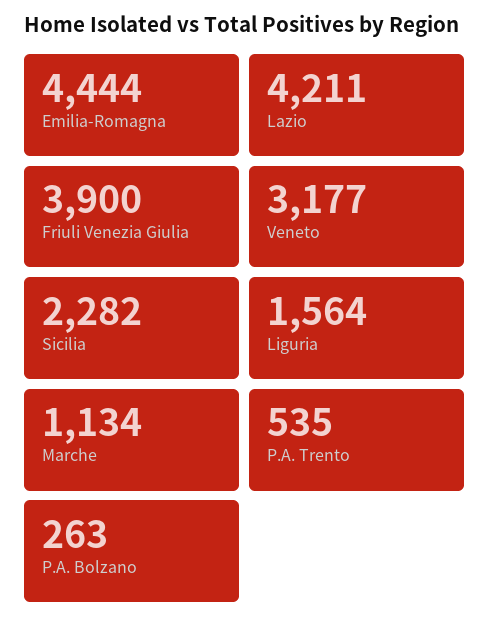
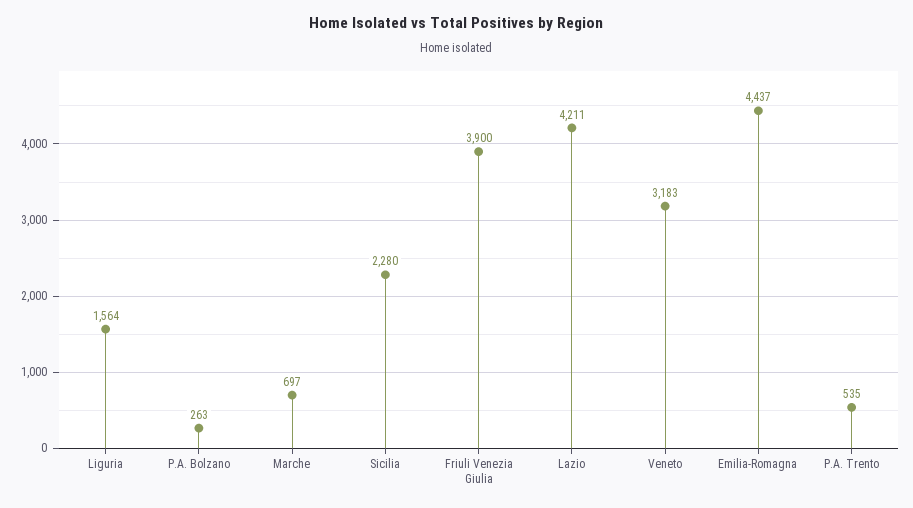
Emilia-Romagna: 4444 -> 4437
Veneto: 3177 -> 3183
Sicilia: 2282 -> 2280
Marche: 1134 -> 697

